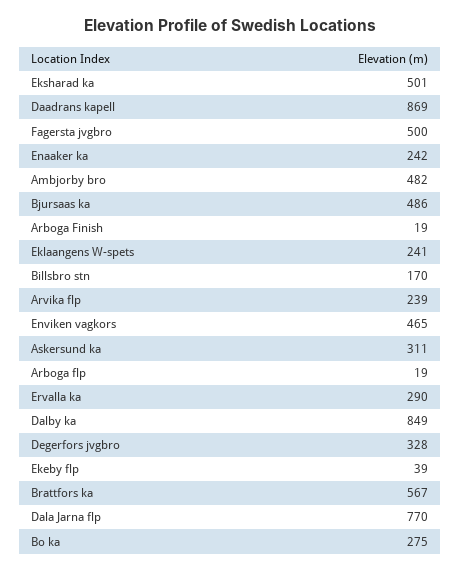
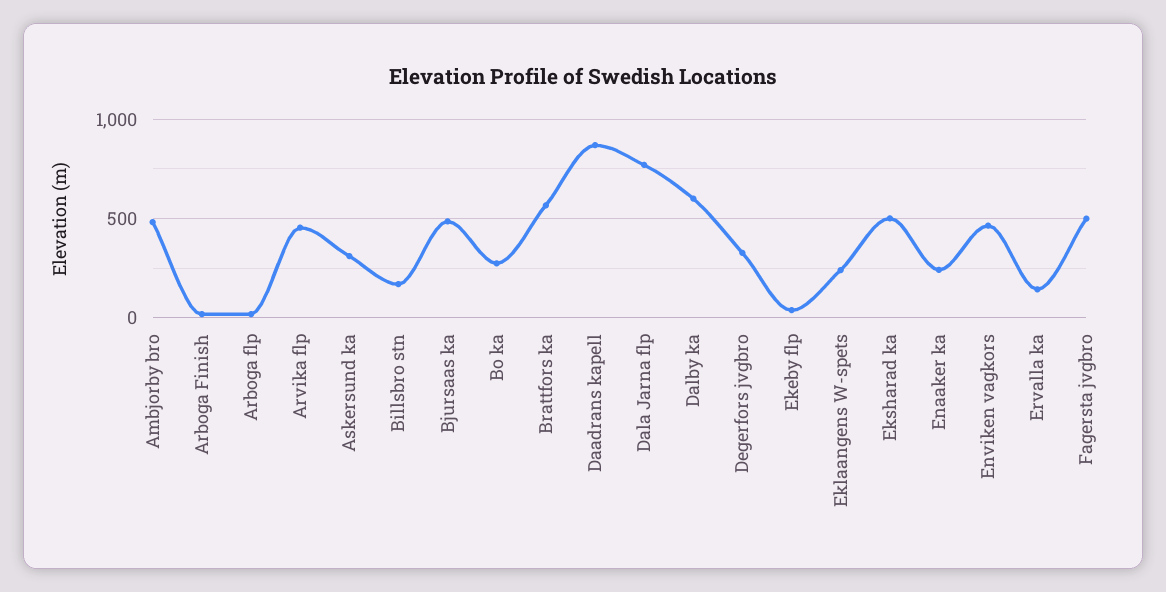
Arvika flp: 239 -> 450
Ervalla ka: 290 -> 150
Dalby ka: 849 -> 600

